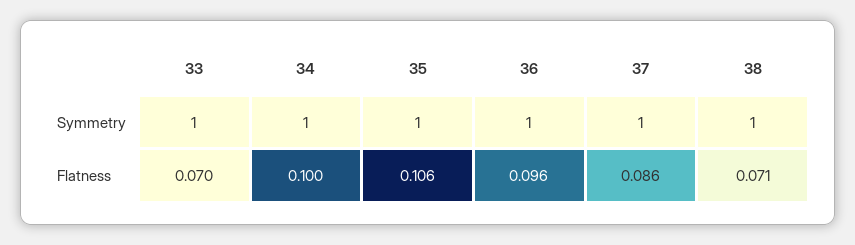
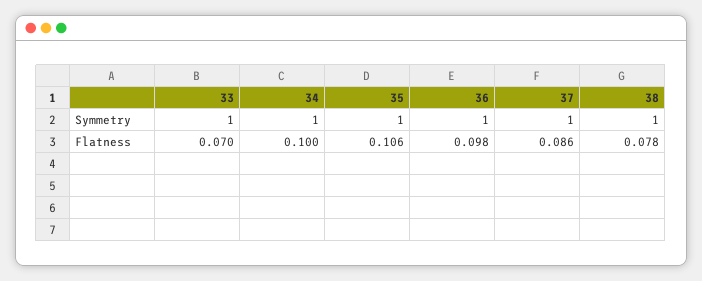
36, Flatness: 0.096 -> 0.098
38, Flatness: 0.071 -> 0.078

